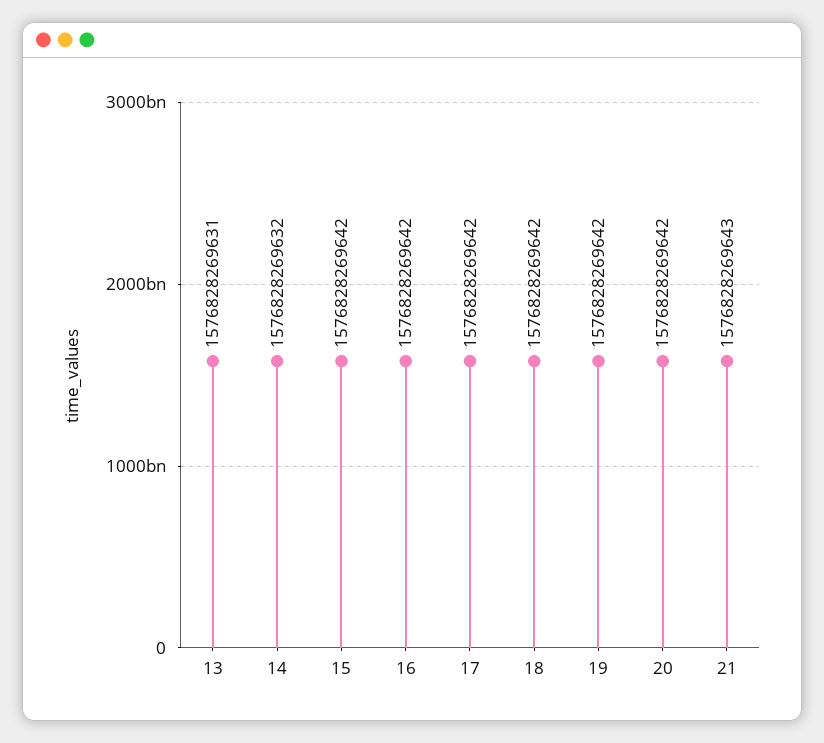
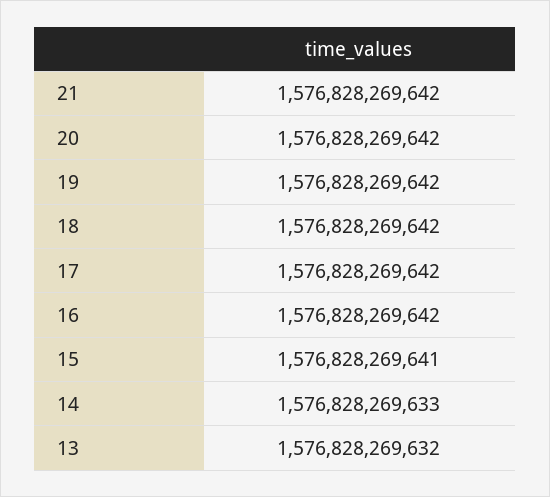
13: 1576828269631 -> 1576828269632
14: 1576828269632 -> 1576828269633
15: 1576828269642 -> 1576828269641
21: 1576828269643 -> 1576828269642

